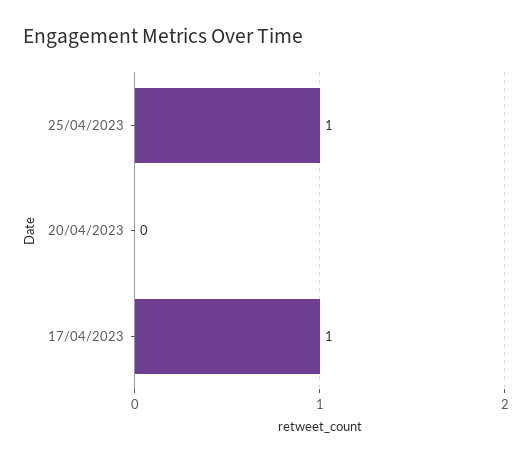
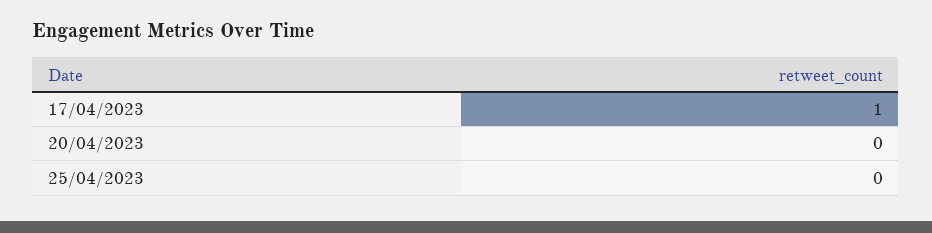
25/04/2023: 1 -> 0

